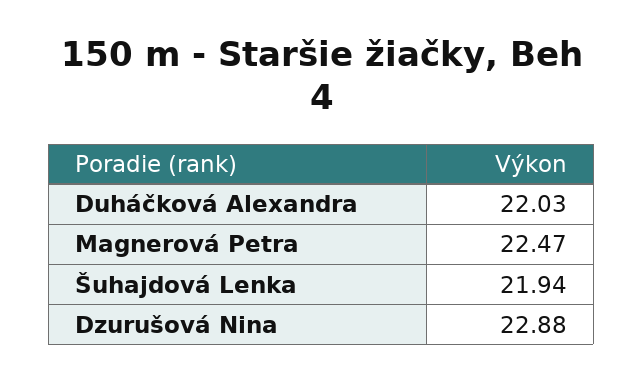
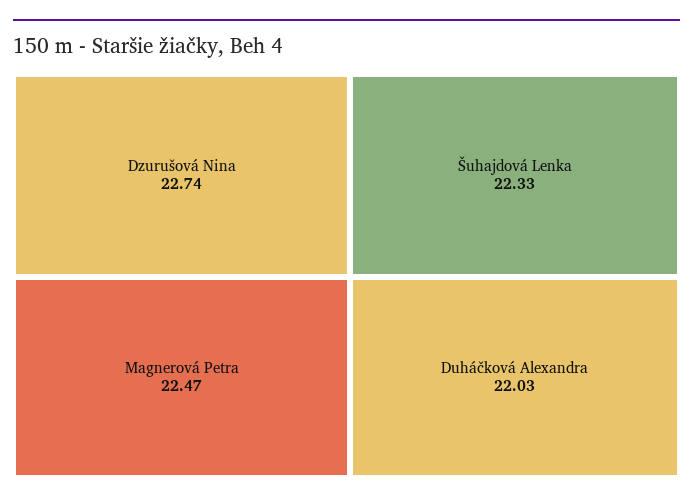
Šuhajdová Lenka: 21.94 -> 22.33
Dzurušová Nina: 22.88 -> 22.74

